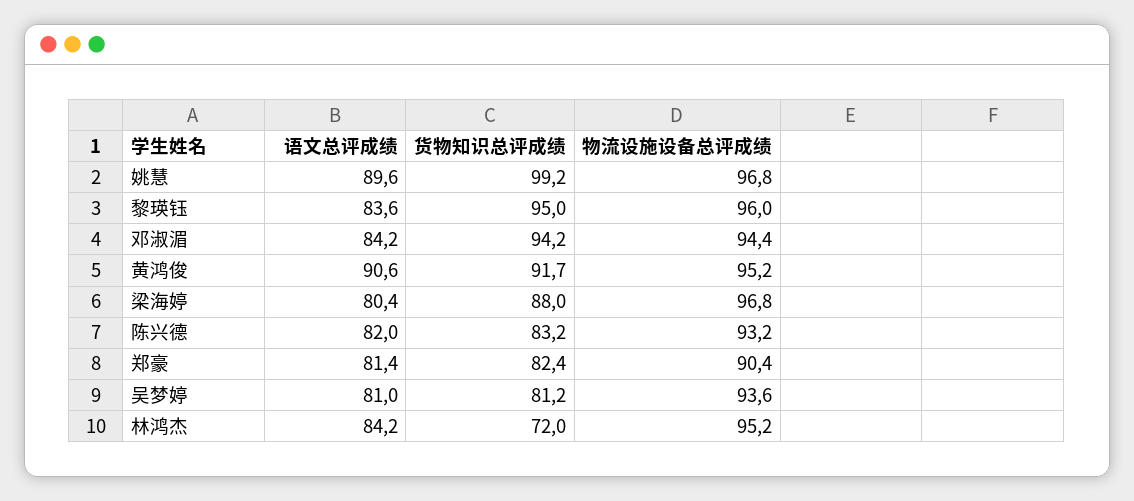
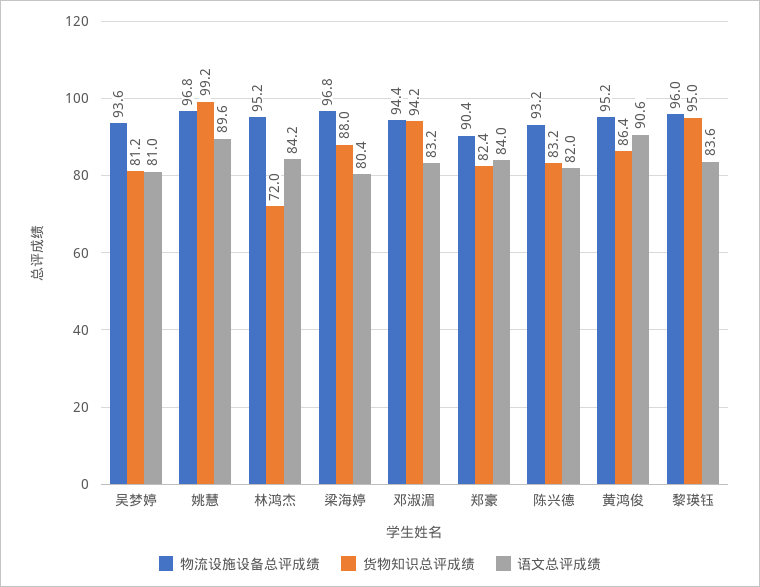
语文总评成绩, 邓淑湄: 84.2 -> 83.2
货物知识总评成绩, 黄鸿俊: 91.7 -> 86.4
语文总评成绩, 郑豪: 81.4 -> 84

